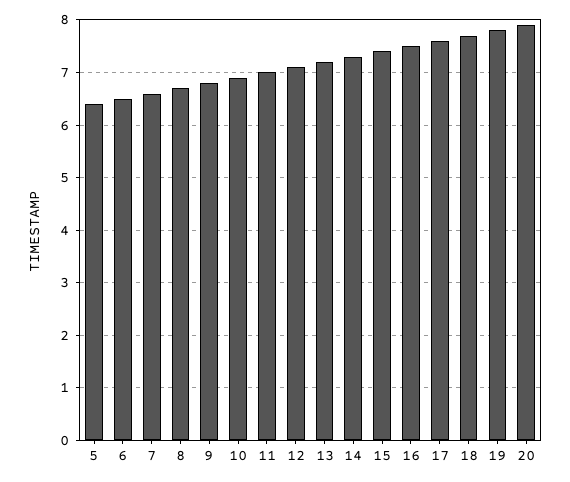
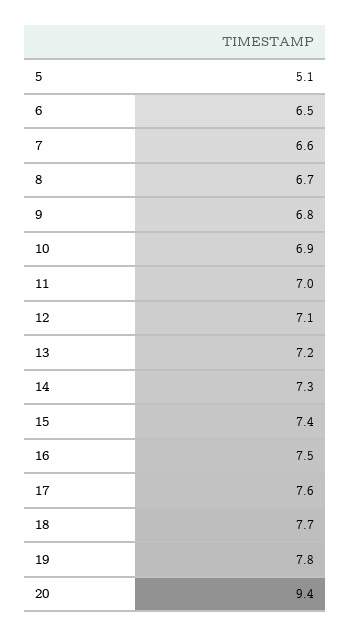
5: 6.5 -> 5.1
20: 8 -> 9.4

